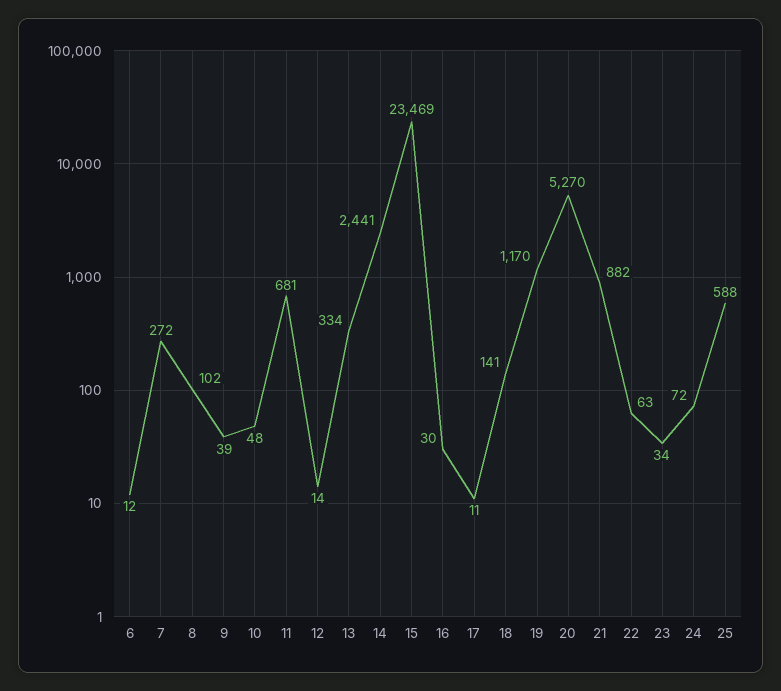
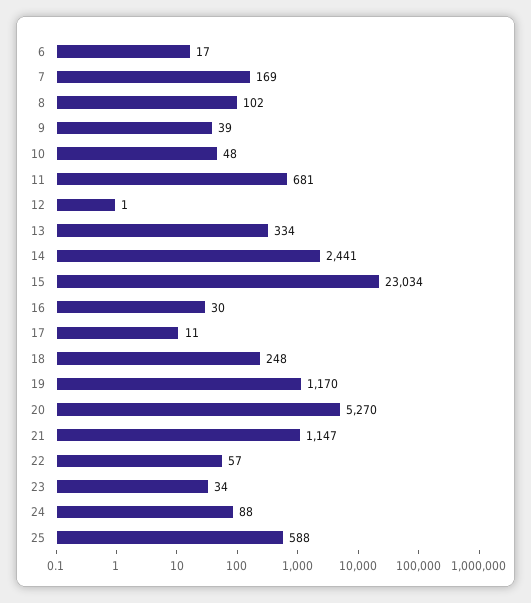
6: 12 -> 17
7: 272 -> 169
12: 14 -> 1
15: 23469 -> 23034
18: 141 -> 248
21: 882 -> 1147
22: 63 -> 57
24: 72 -> 88

